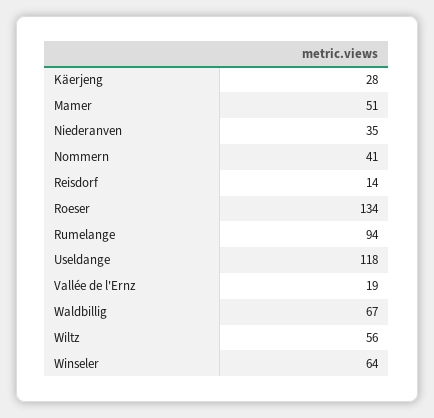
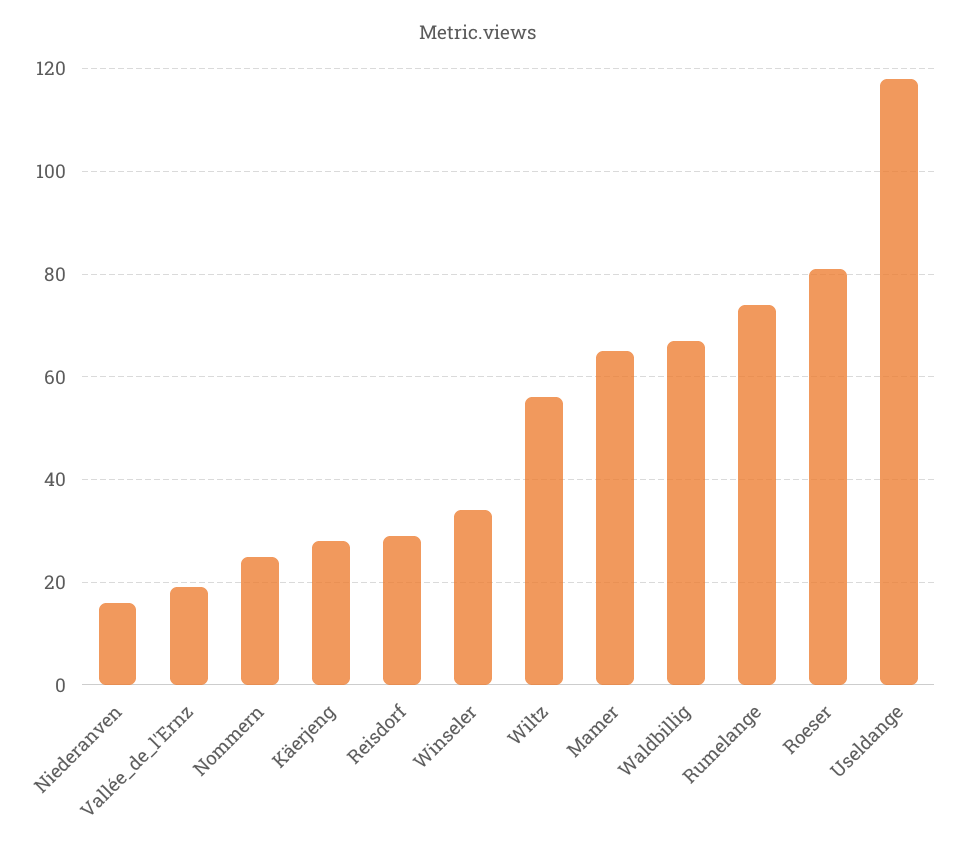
Mamer: 51 -> 65
Niederanven: 35 -> 15
Nommern: 41 -> 25
Reisdorf: 14 -> 30
Roeser: 134 -> 80
Rumelange: 94 -> 75
Winseler: 64 -> 35

